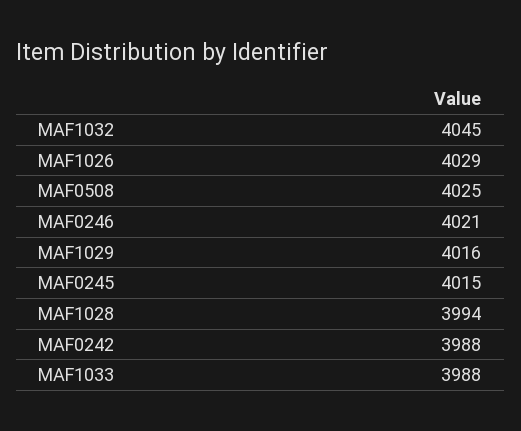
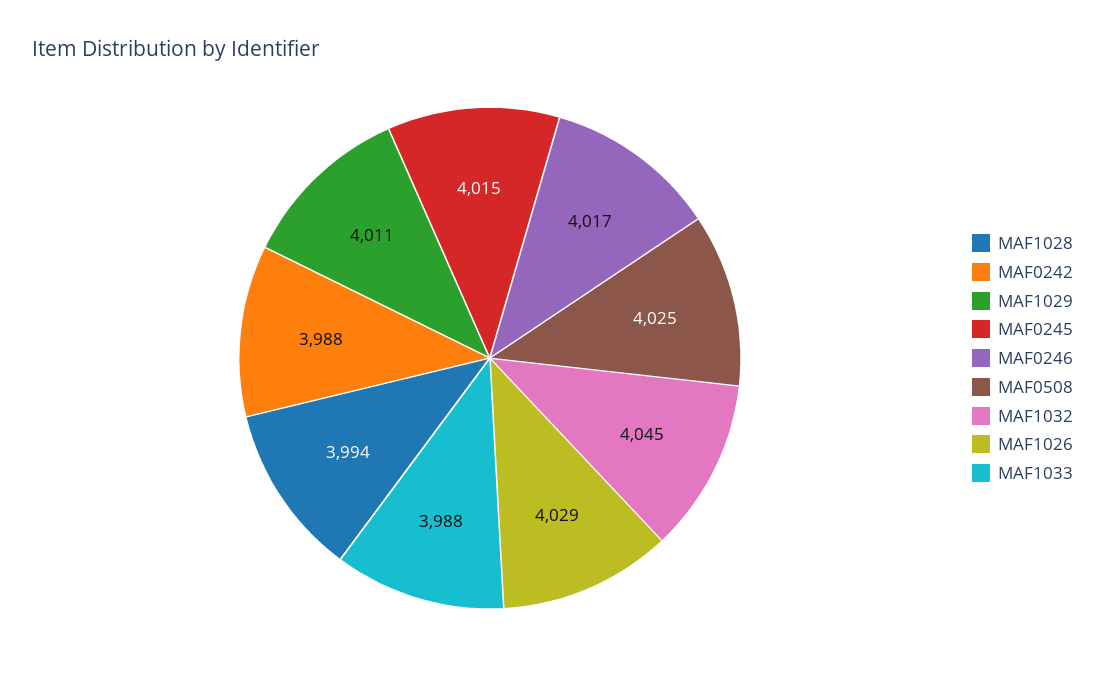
MAF0246: 4021 -> 4017
MAF1029: 4016 -> 4011

